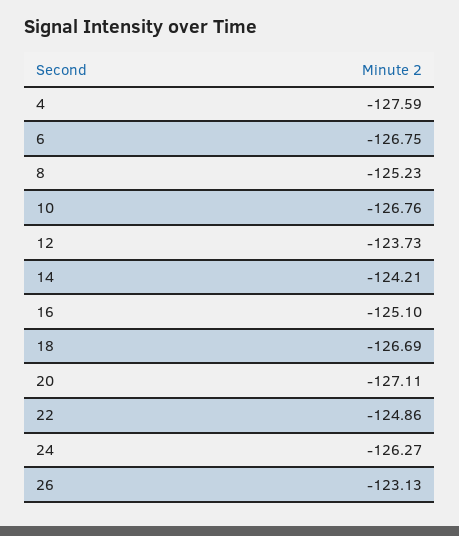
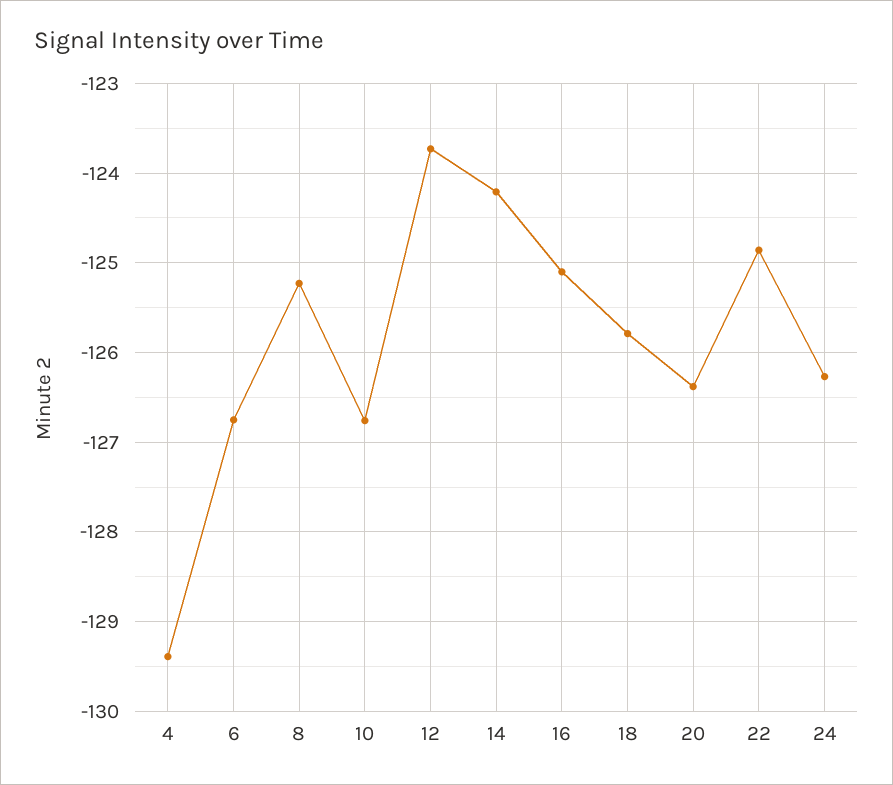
4: -127.59 -> -129.4
18: -126.69 -> -125.8
20: -127.11 -> -126.4
26: -123.13 -> none

